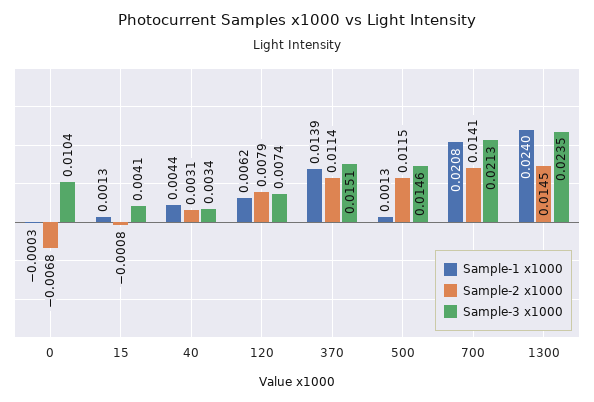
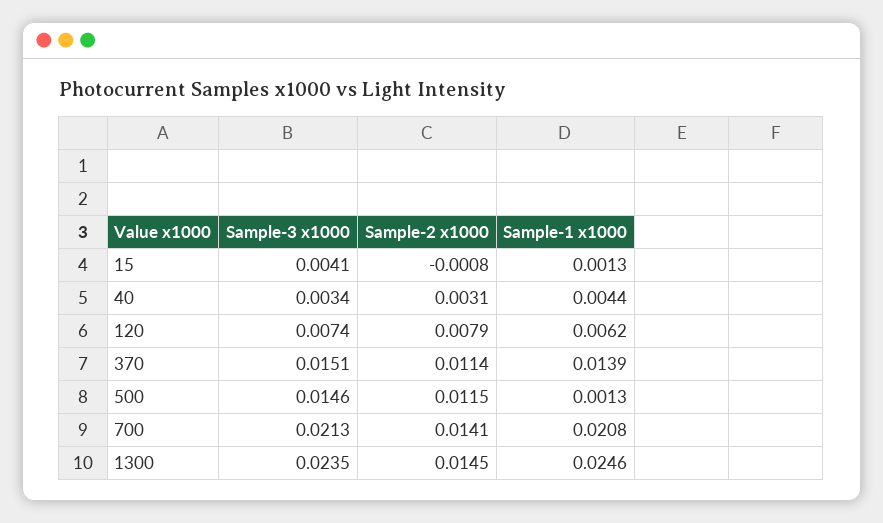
Sample-1 x1000, 0: -0.0003 -> none
Sample-2 x1000, 0: -0.0068 -> none
Sample-3 x1000, 0: 0.0104 -> none
Sample-1 x1000, 1300: 0.024 -> 0.0246

